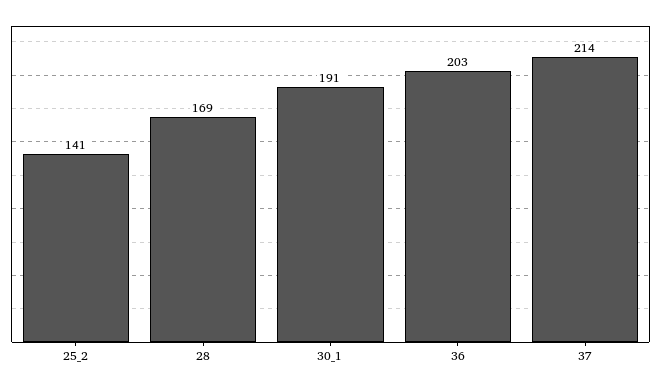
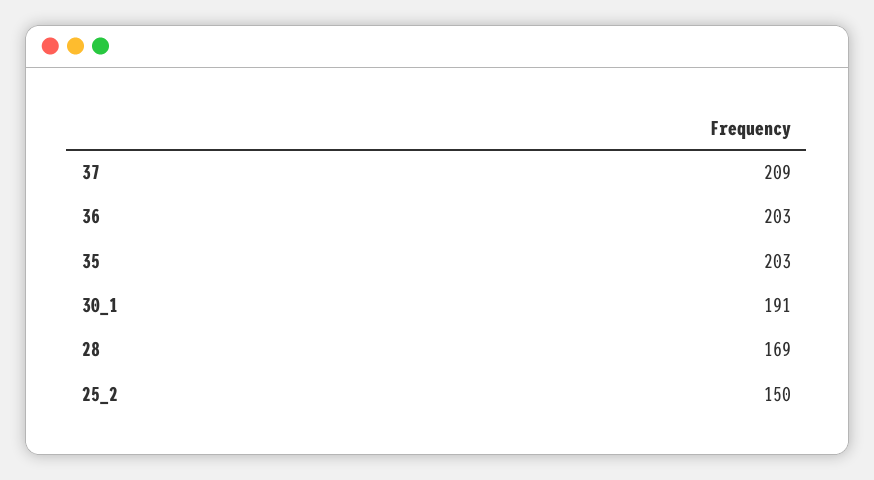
25_2: 141 -> 150
37: 214 -> 209
35: none -> 203

